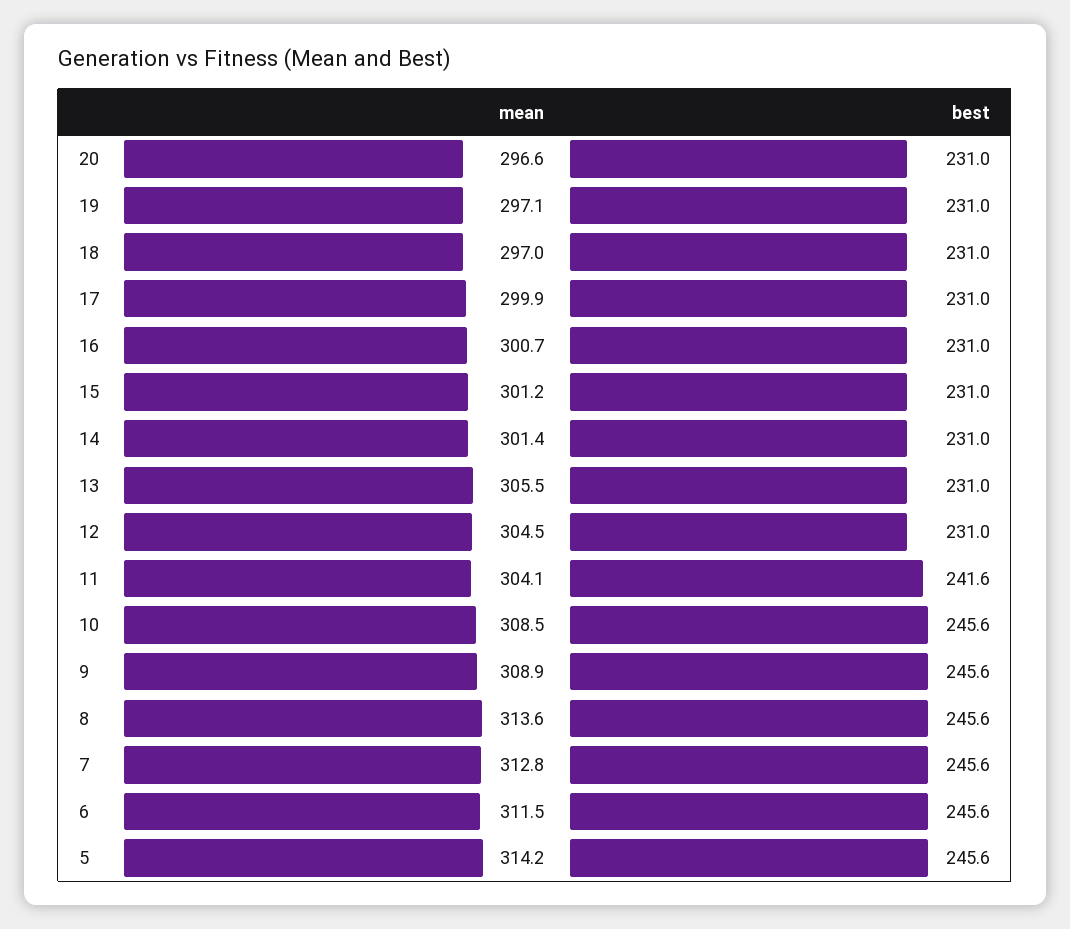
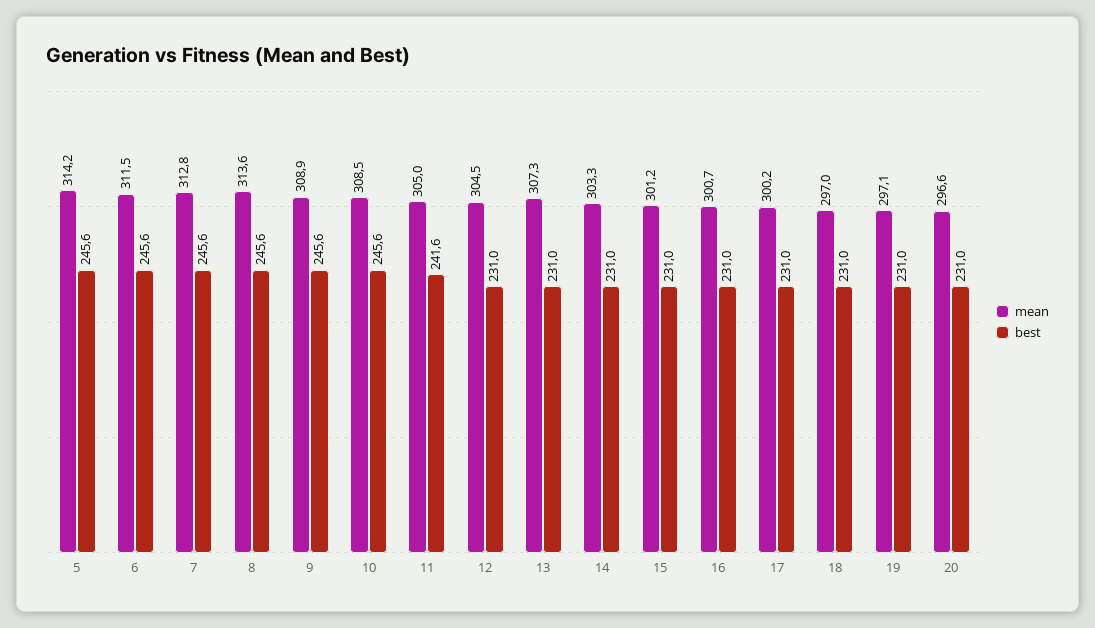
mean, 17: 299.9 -> 300.2
mean, 14: 301.4 -> 303.3
mean, 13: 305.5 -> 307.3
mean, 11: 304.1 -> 305

